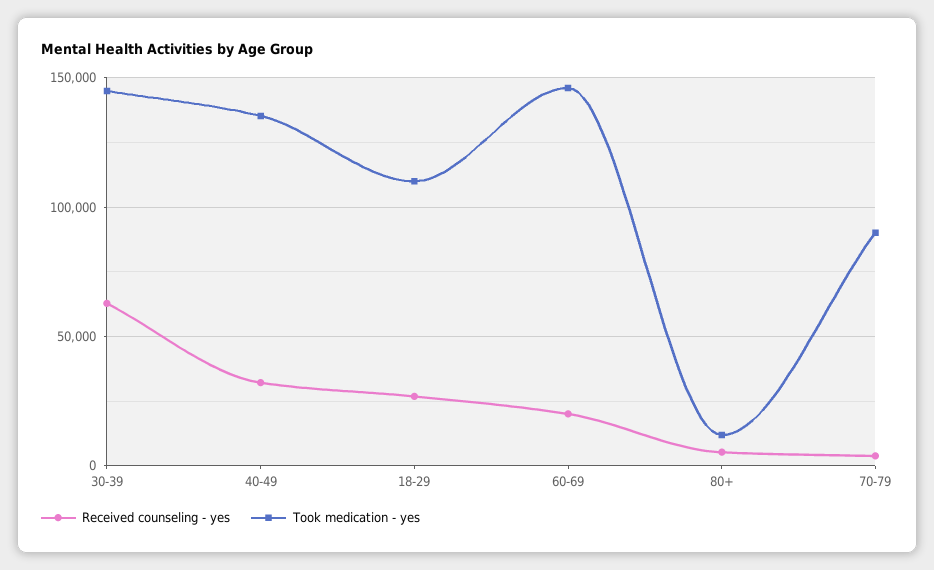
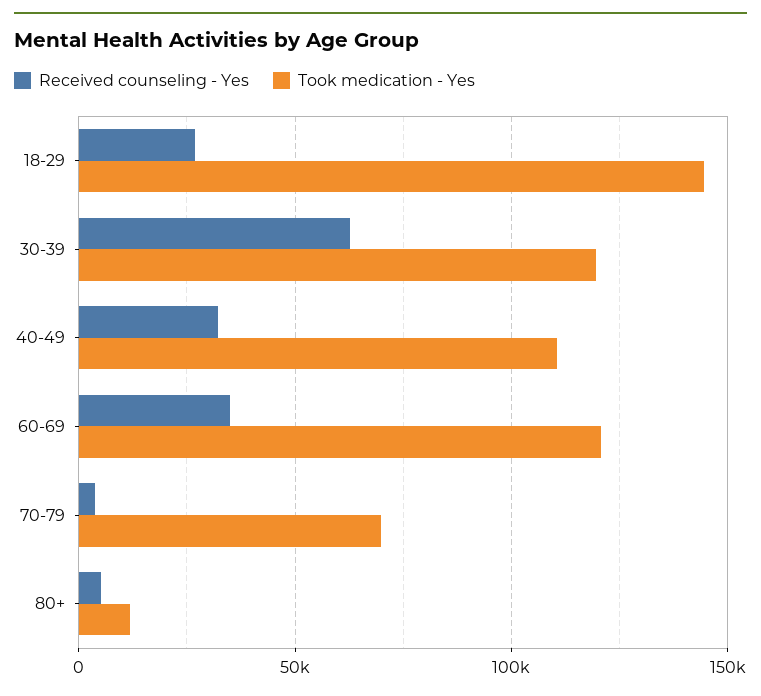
Took medication - yes, 30-39: 145000 -> 120000
Took medication - yes, 40-49: 135000 -> 110000
Took medication - yes, 18-29: 110000 -> 145000
Received counseling - yes, 60-69: 20000 -> 35000
Took medication - yes, 60-69: 145000 -> 120000
Took medication - yes, 70-79: 90000 -> 70000

